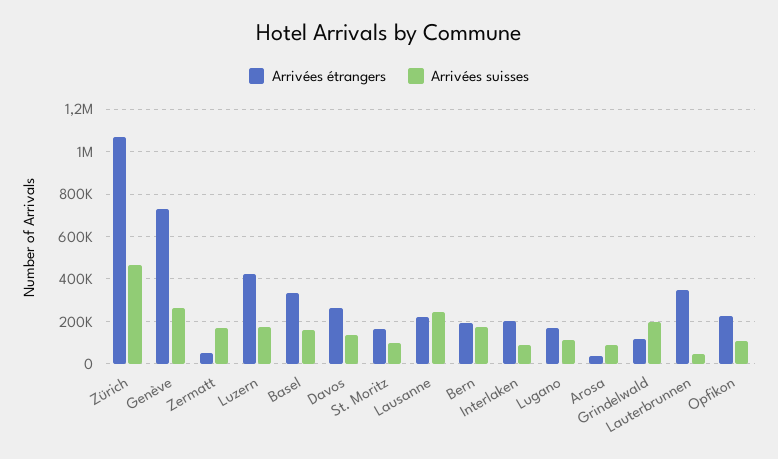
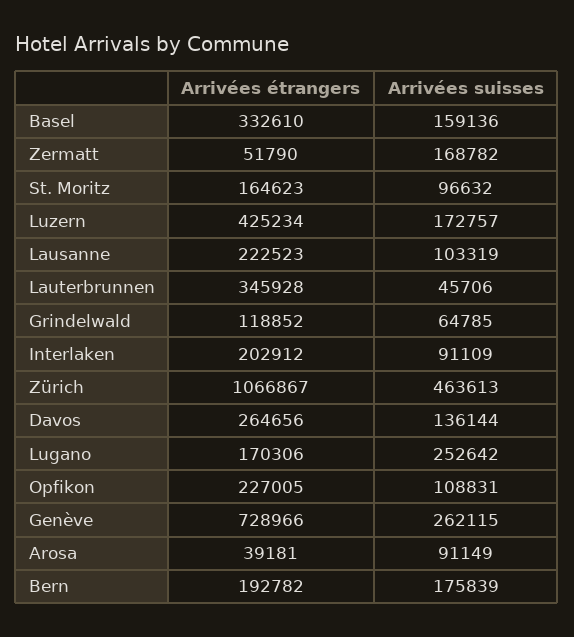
Arrivées suisses, Lausanne: 250000 -> 103319
Arrivées suisses, Lugano: 100000 -> 252642
Arrivées suisses, Grindelwald: 200000 -> 64785

